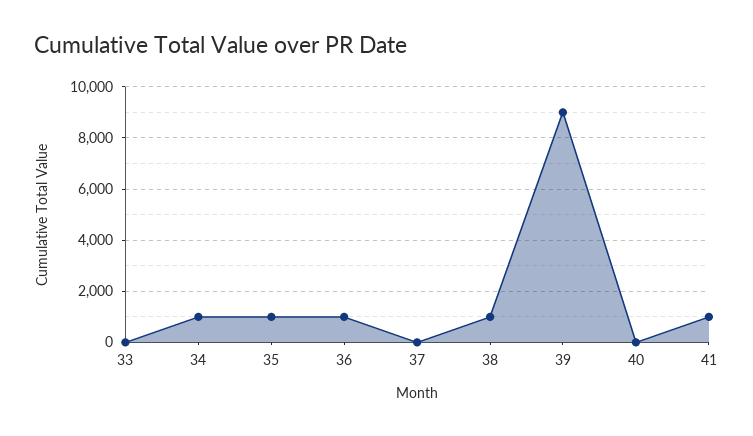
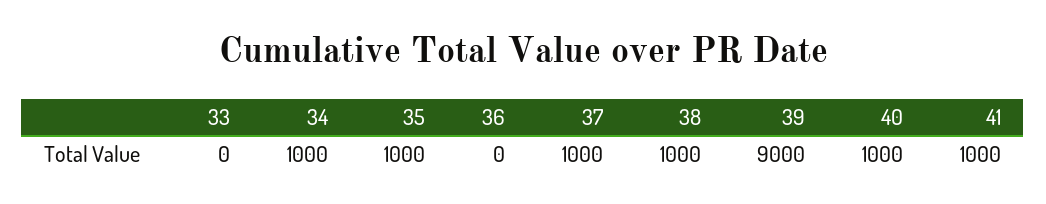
36: 1000 -> 0
37: 0 -> 1000
40: 0 -> 1000

